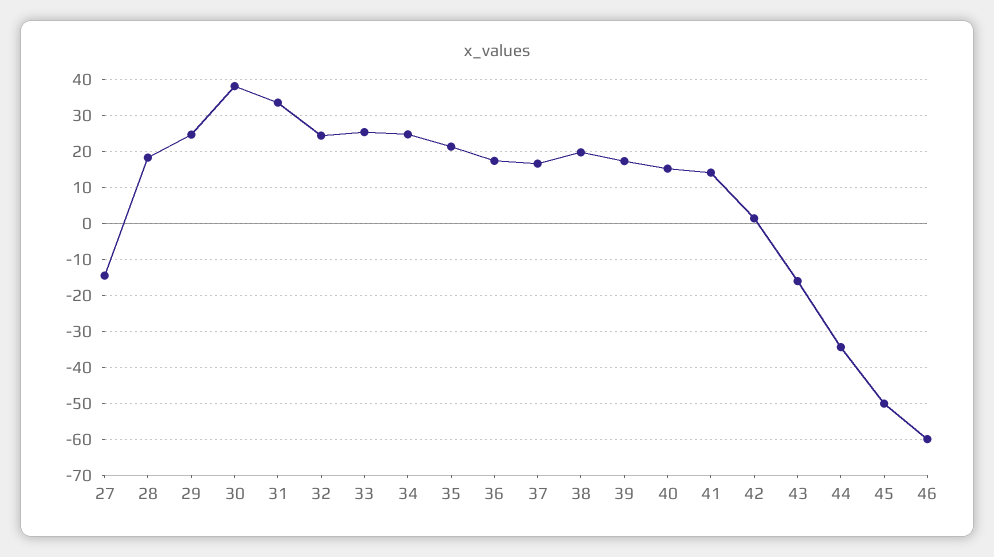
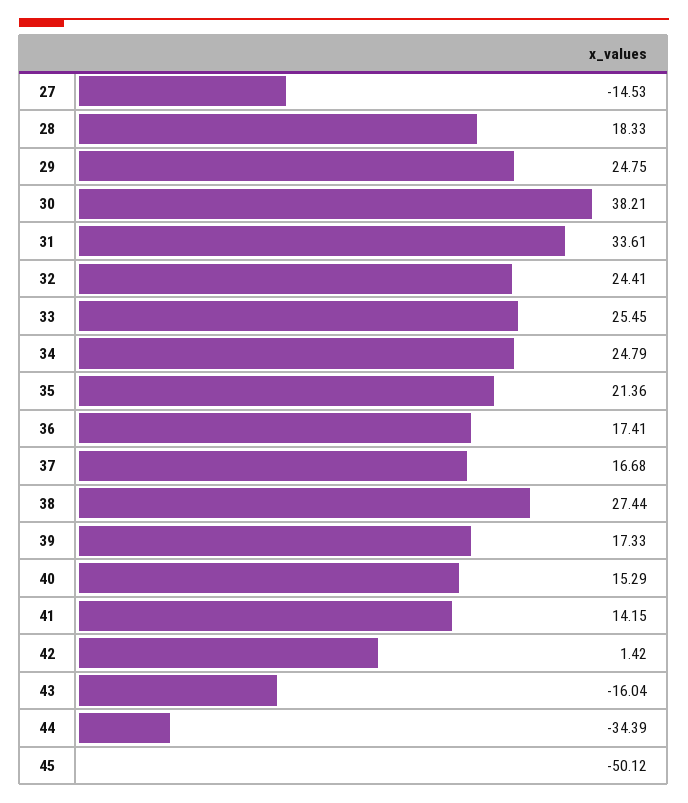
38: 20 -> 27.44
46: -60 -> none

